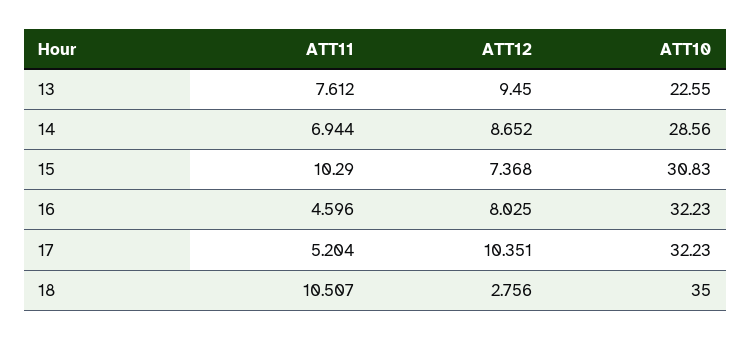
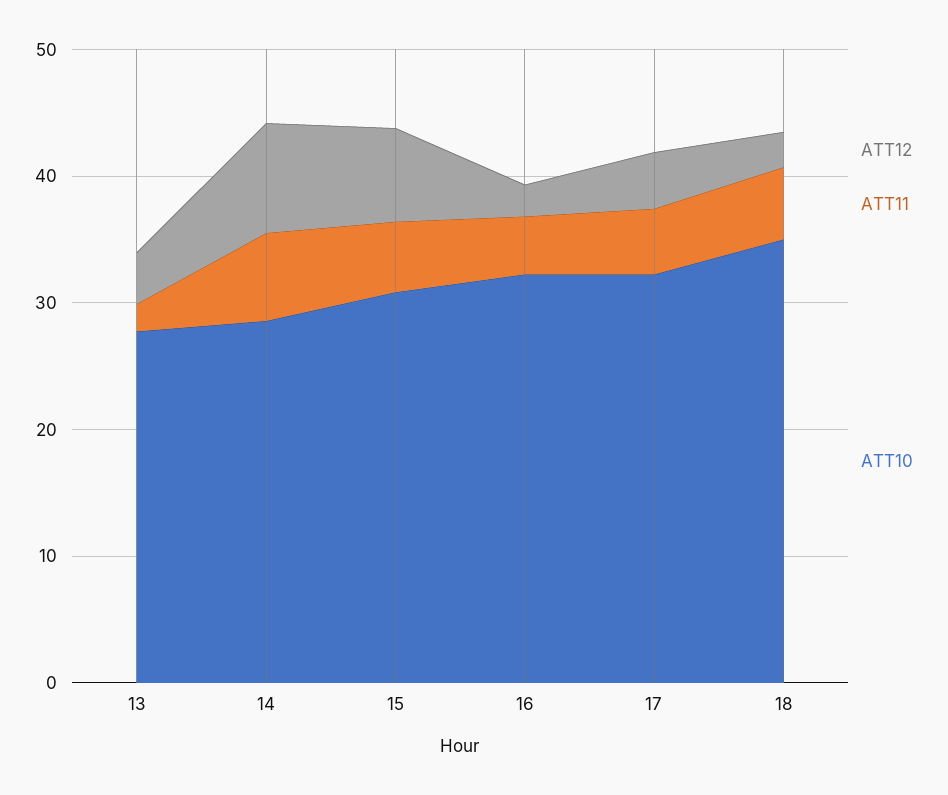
ATT11, 13: 7.612 -> 2
ATT12, 13: 9.45 -> 4
ATT10, 13: 22.55 -> 28
ATT11, 15: 10.29 -> 6
ATT12, 16: 8.025 -> 2
ATT12, 17: 10.351 -> 4
ATT11, 18: 10.507 -> 6

